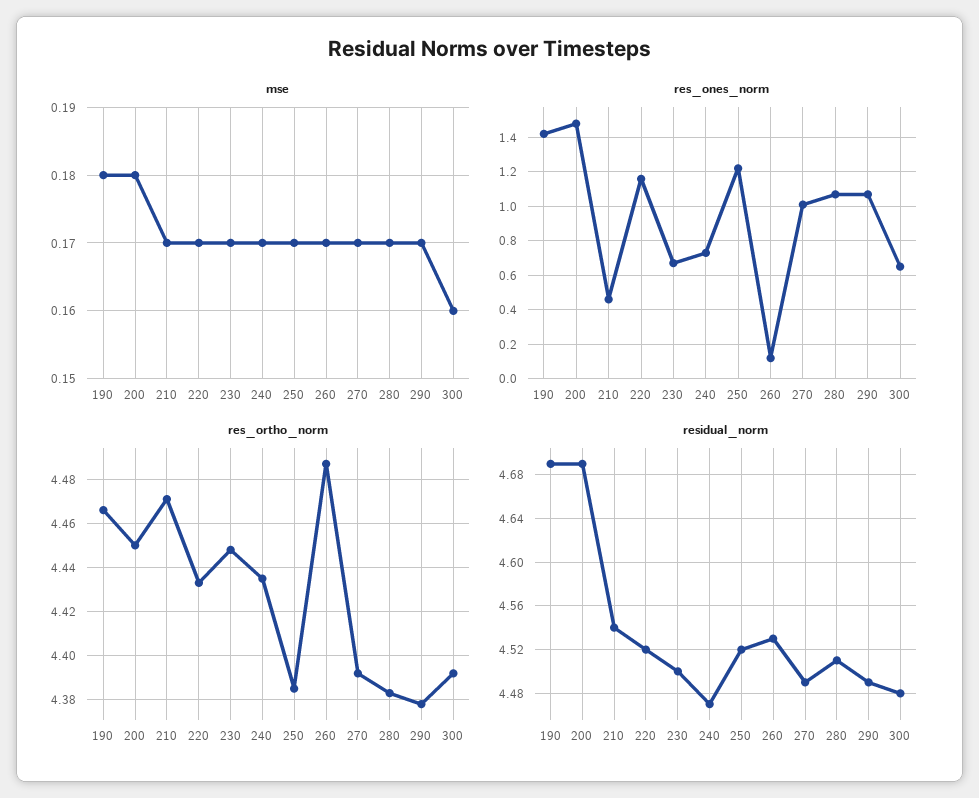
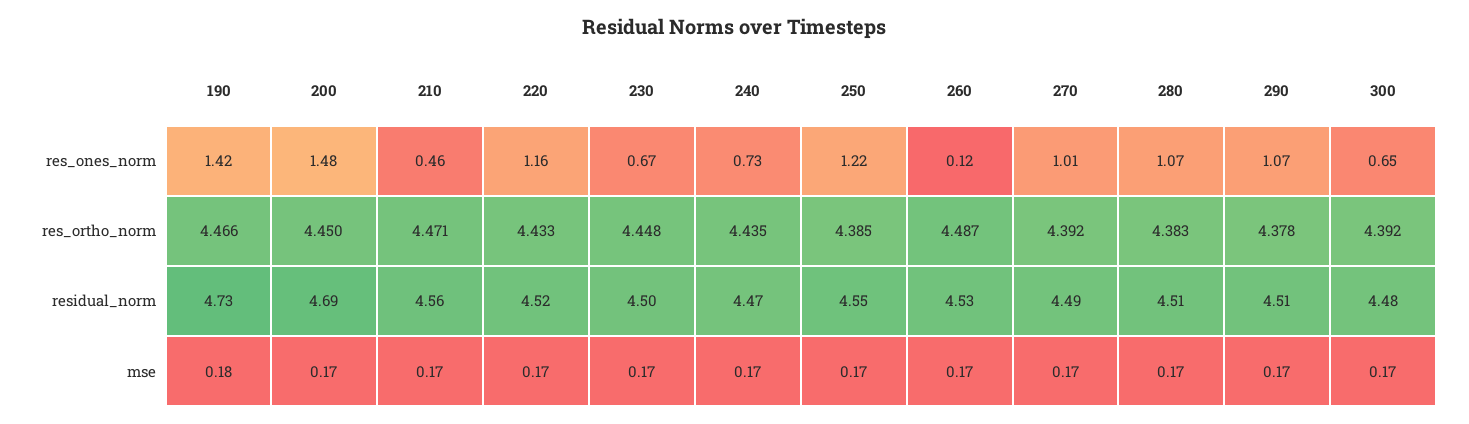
mse, 200: 0.18 -> 0.17
mse, 300: 0.16 -> 0.17
residual_norm, 190: 4.69 -> 4.73
residual_norm, 210: 4.54 -> 4.56
residual_norm, 250: 4.52 -> 4.55
residual_norm, 290: 4.49 -> 4.51

